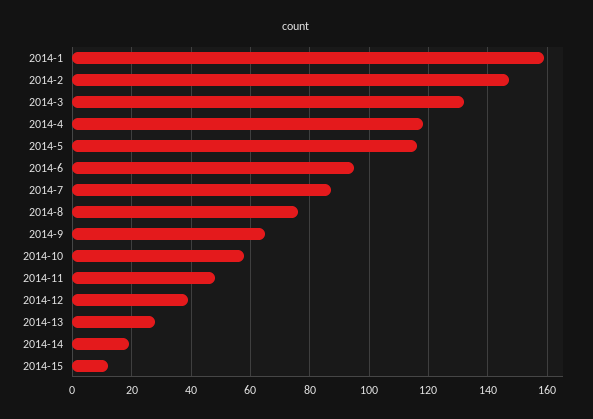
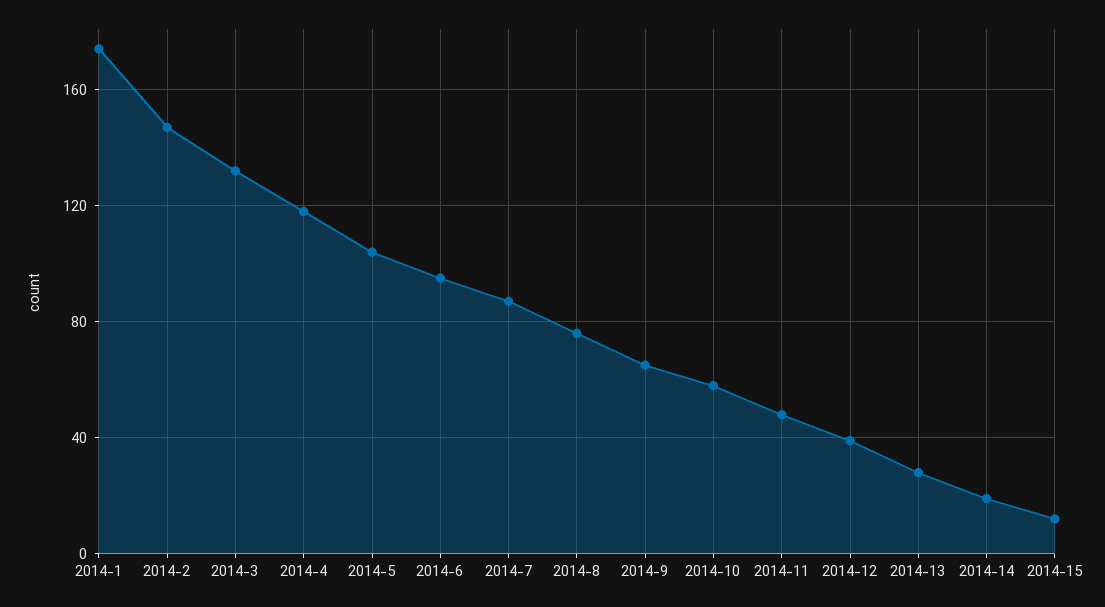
2014-1: 160 -> 175
2014-5: 115 -> 105

